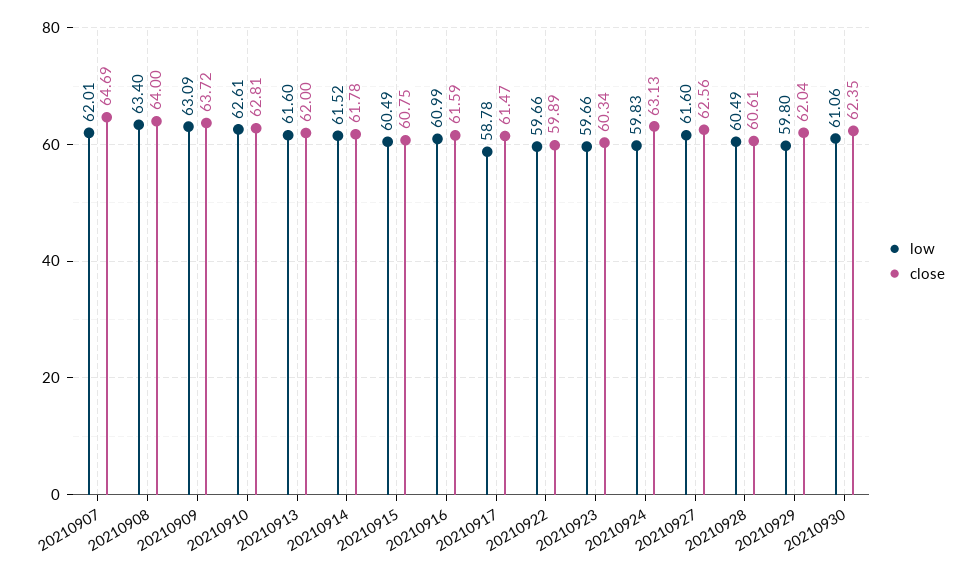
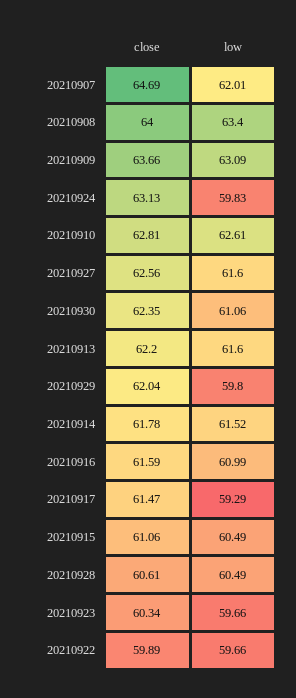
close, 20210909: 63.72 -> 63.66
close, 20210913: 62 -> 62.2
close, 20210915: 60.75 -> 61.06
low, 20210917: 58.78 -> 59.29

